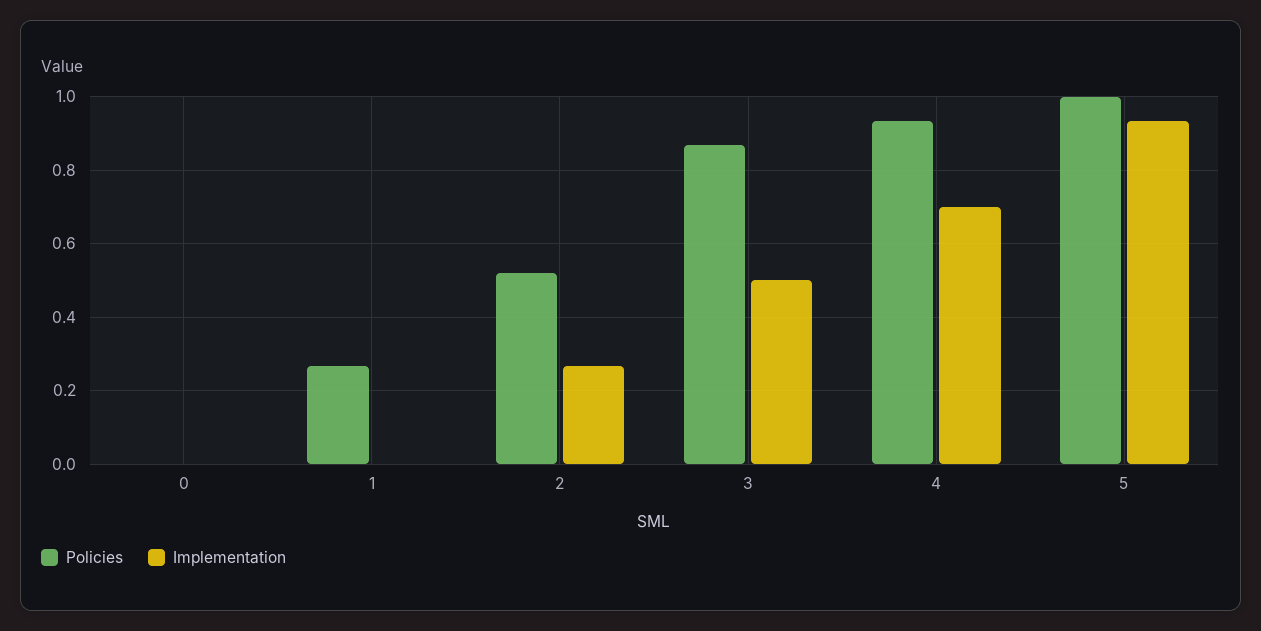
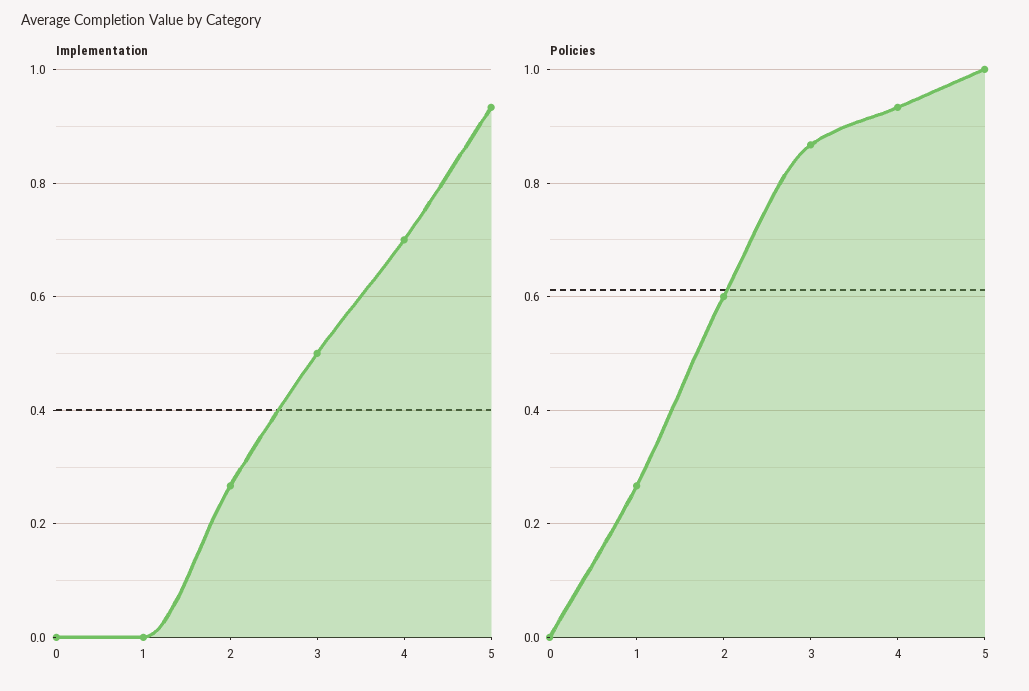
Policies, 2: 0.52 -> 0.6

